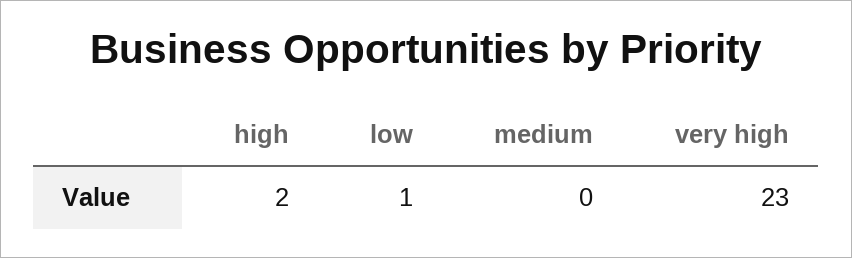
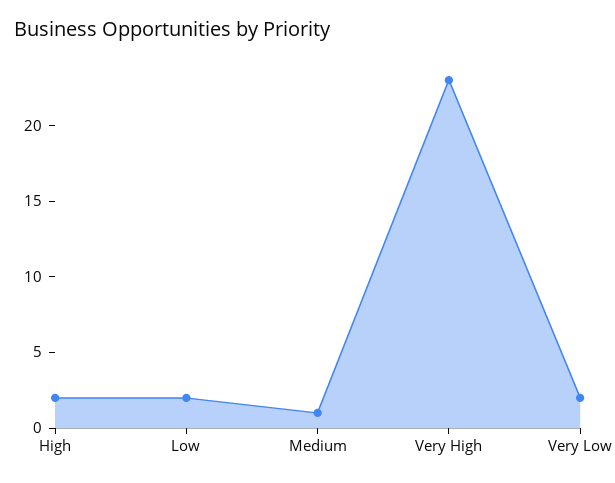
low: 1 -> 2
medium: 0 -> 1
Very Low: none -> 2

